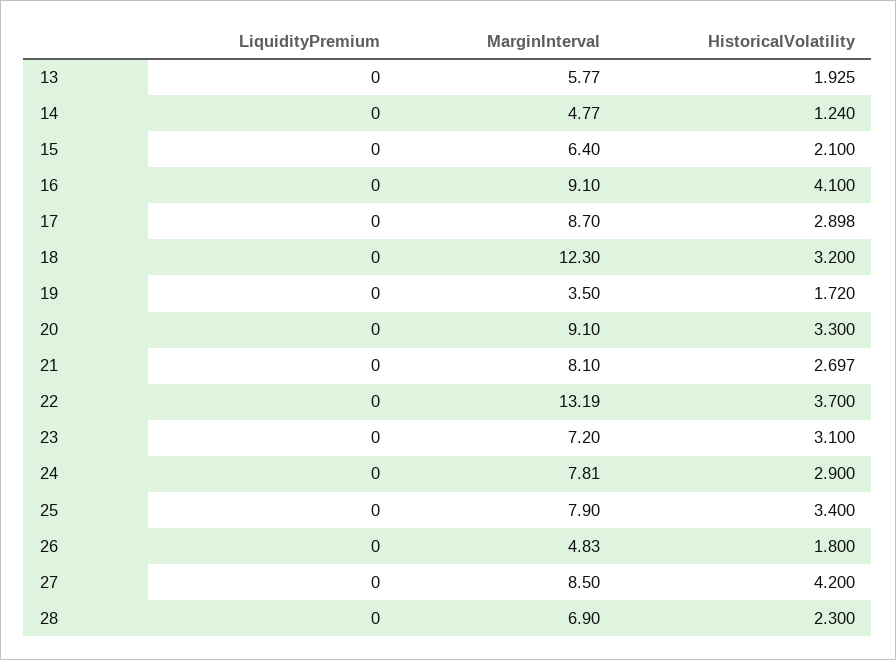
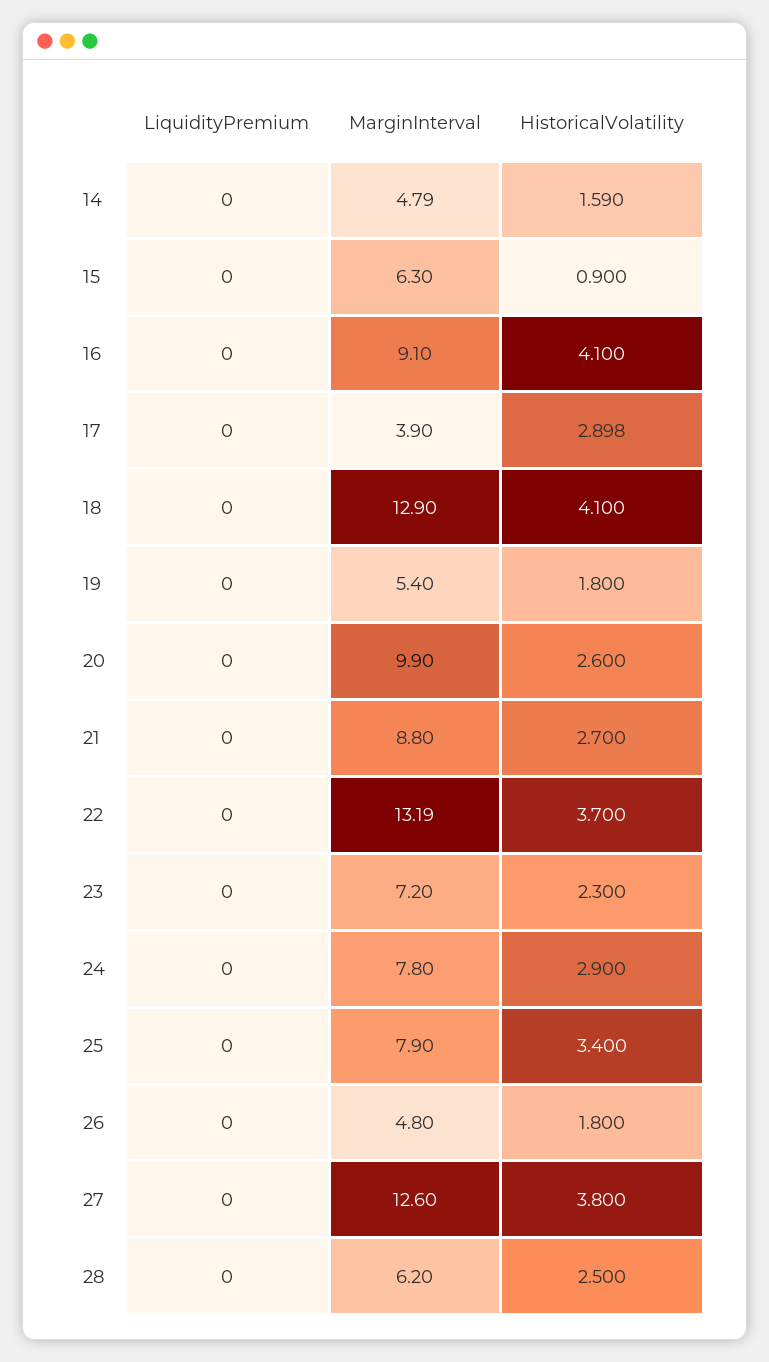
LiquidityPremium, 13: 0 -> none
MarginInterval, 13: 5.77 -> none
HistoricalVolatility, 13: 1.925 -> none
MarginInterval, 14: 4.77 -> 4.79
HistoricalVolatility, 14: 1.24 -> 1.59
MarginInterval, 15: 6.4 -> 6.3
HistoricalVolatility, 15: 2.1 -> 0.9
MarginInterval, 17: 8.7 -> 3.9
MarginInterval, 18: 12.3 -> 12.9
HistoricalVolatility, 18: 3.2 -> 4.1
MarginInterval, 19: 3.5 -> 5.4
HistoricalVolatility, 19: 1.72 -> 1.8
MarginInterval, 20: 9.1 -> 9.9
HistoricalVolatility, 20: 3.3 -> 2.6
MarginInterval, 21: 8.1 -> 8.8
HistoricalVolatility, 21: 2.697 -> 2.7
HistoricalVolatility, 23: 3.1 -> 2.3
MarginInterval, 24: 7.81 -> 7.8
MarginInterval, 26: 4.83 -> 4.8
MarginInterval, 27: 8.5 -> 12.6
HistoricalVolatility, 27: 4.2 -> 3.8
MarginInterval, 28: 6.9 -> 6.2
HistoricalVolatility, 28: 2.3 -> 2.5

